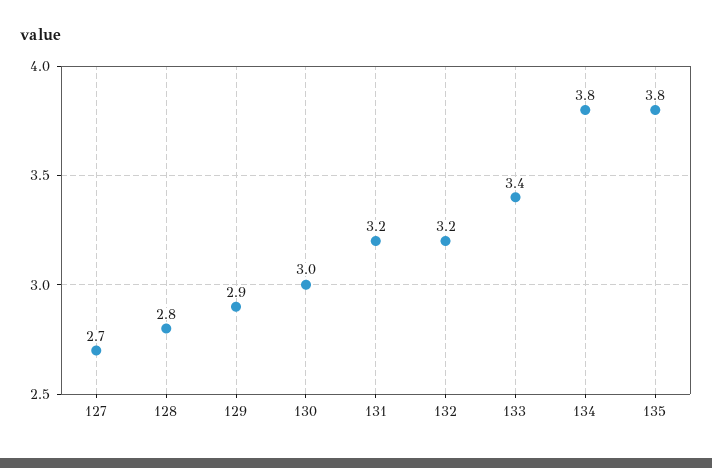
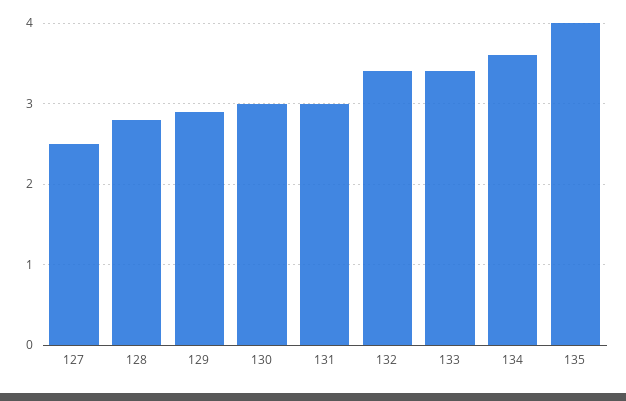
127: 2.7 -> 2.5
131: 3.2 -> 3
132: 3.2 -> 3.4
134: 3.8 -> 3.6
135: 3.8 -> 4

